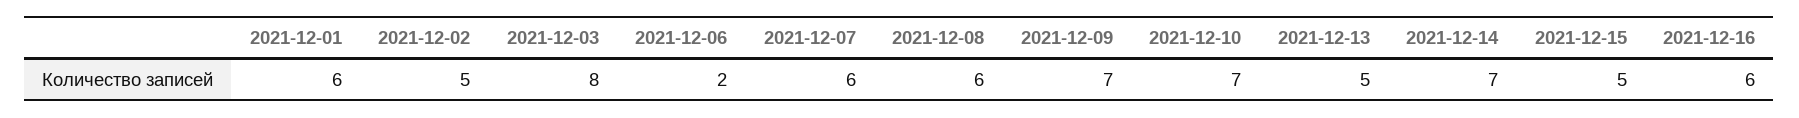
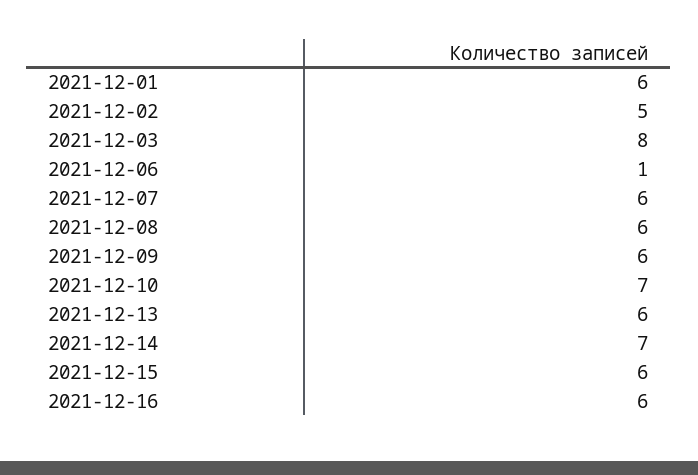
2021-12-06: 2 -> 1
2021-12-09: 7 -> 6
2021-12-13: 5 -> 6
2021-12-15: 5 -> 6

